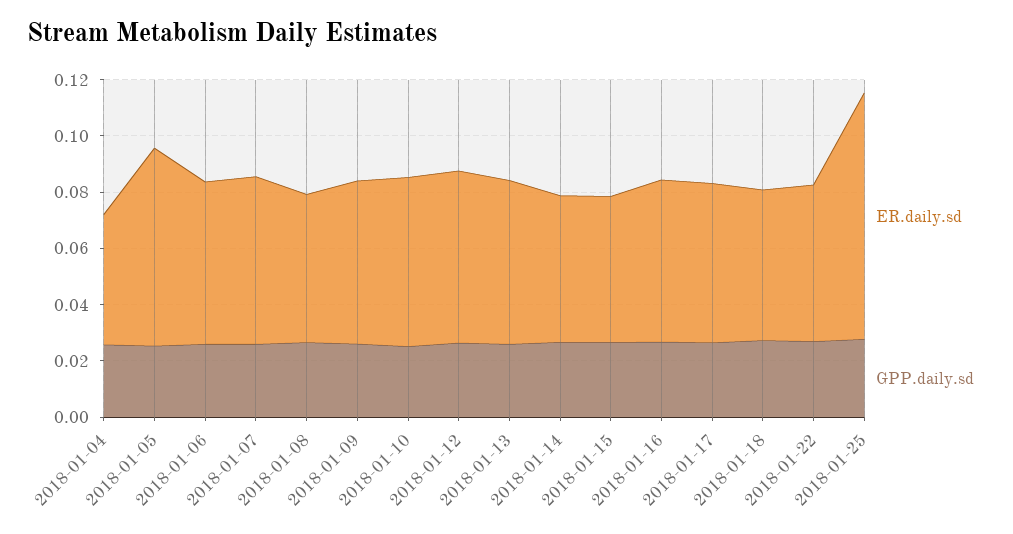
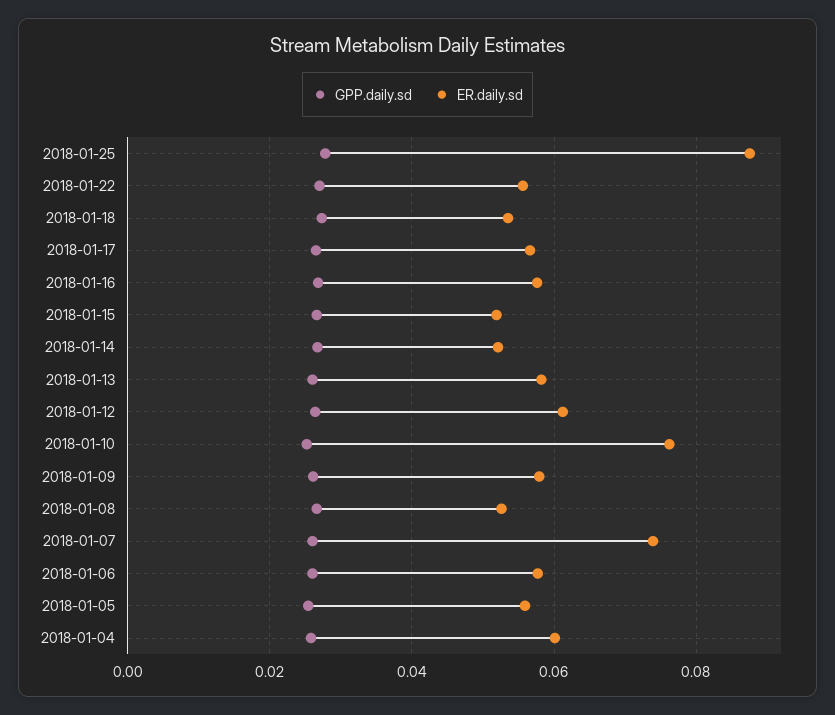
ER.daily.sd, 2018-01-04: 0.045 -> 0.06
ER.daily.sd, 2018-01-05: 0.07 -> 0.056
ER.daily.sd, 2018-01-07: 0.06 -> 0.074
ER.daily.sd, 2018-01-10: 0.06 -> 0.076

